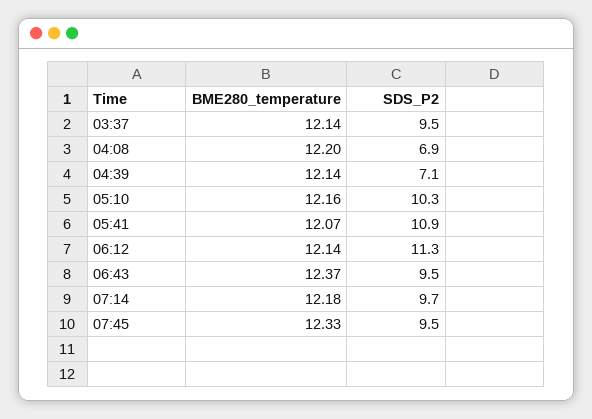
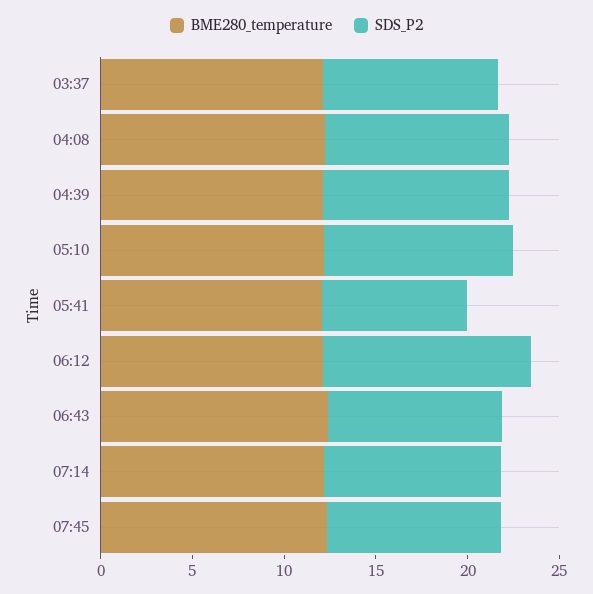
SDS_P2, 04:08: 6.9 -> 10
SDS_P2, 04:39: 7.1 -> 10
SDS_P2, 05:41: 10.9 -> 8

